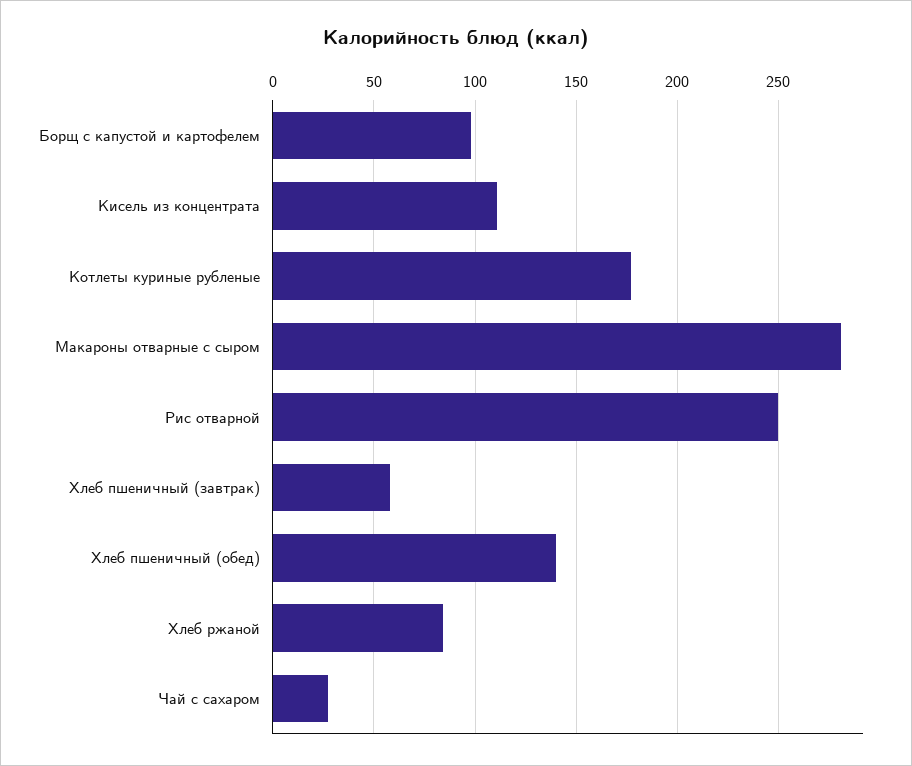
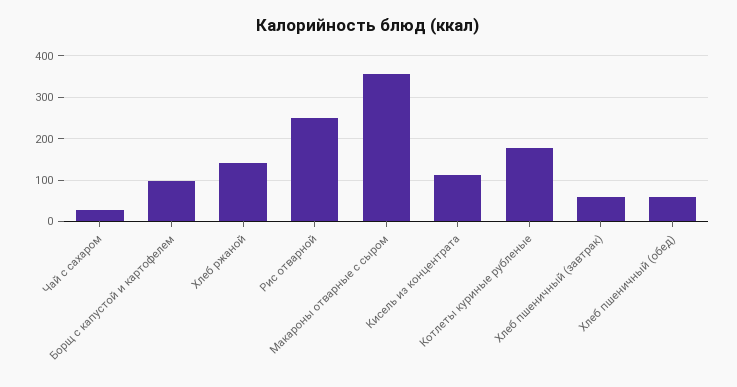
Макароны отварные с сыром: 280 -> 360
Хлеб пшеничный (обед): 140 -> 60
Хлеб ржаной: 85 -> 140

